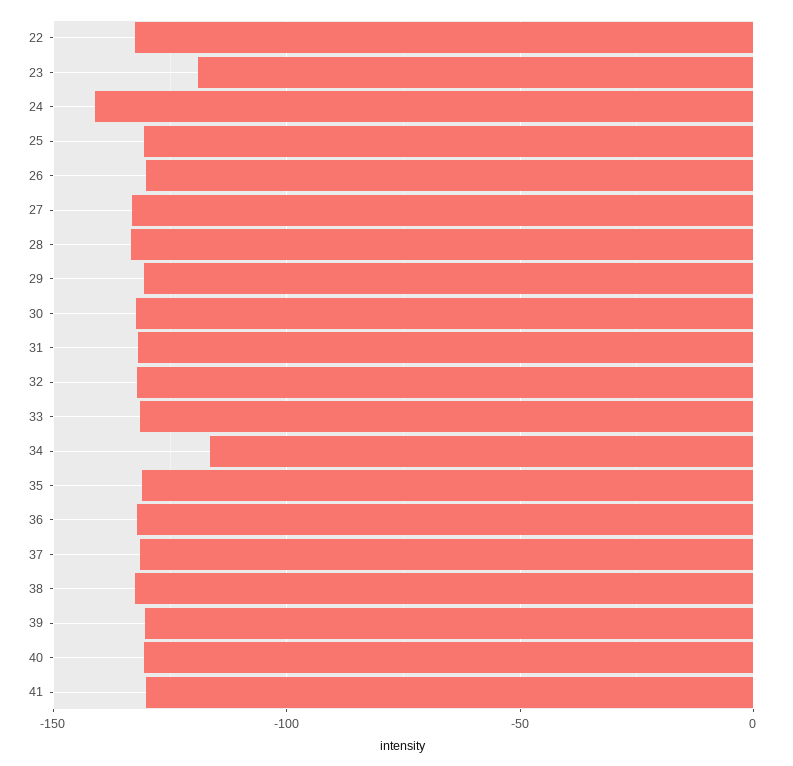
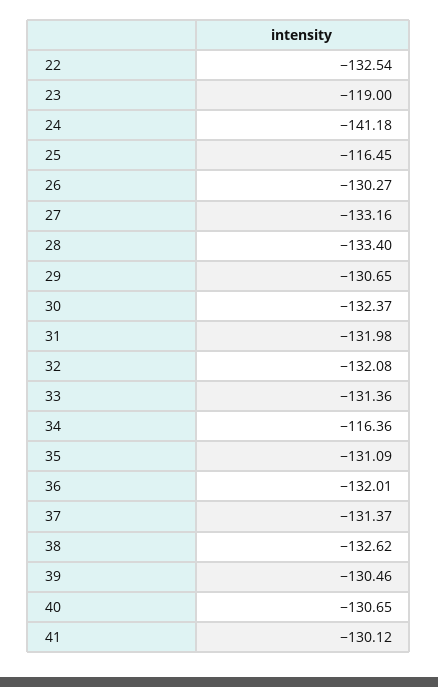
25: -130 -> -116.45

